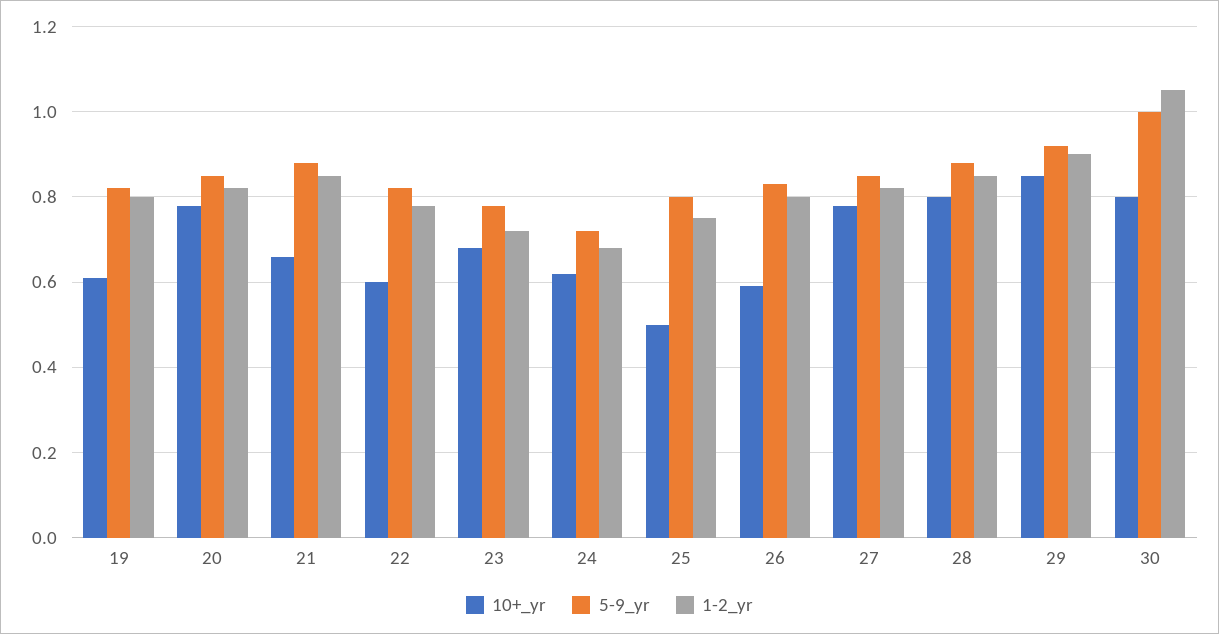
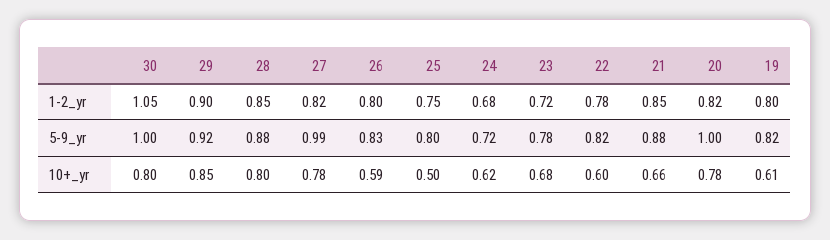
5-9_yr, 20: 0.85 -> 1
5-9_yr, 27: 0.85 -> 0.99

